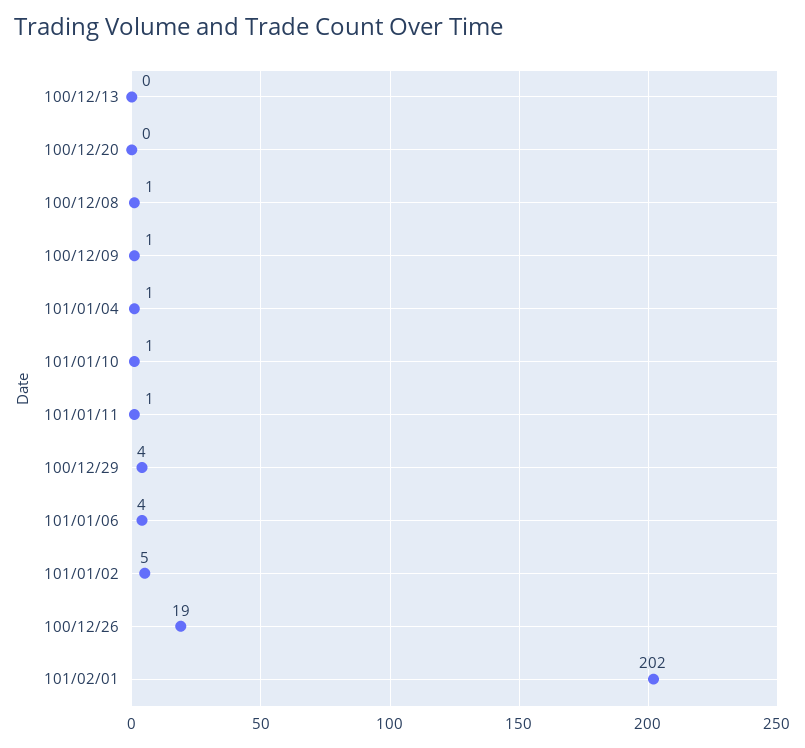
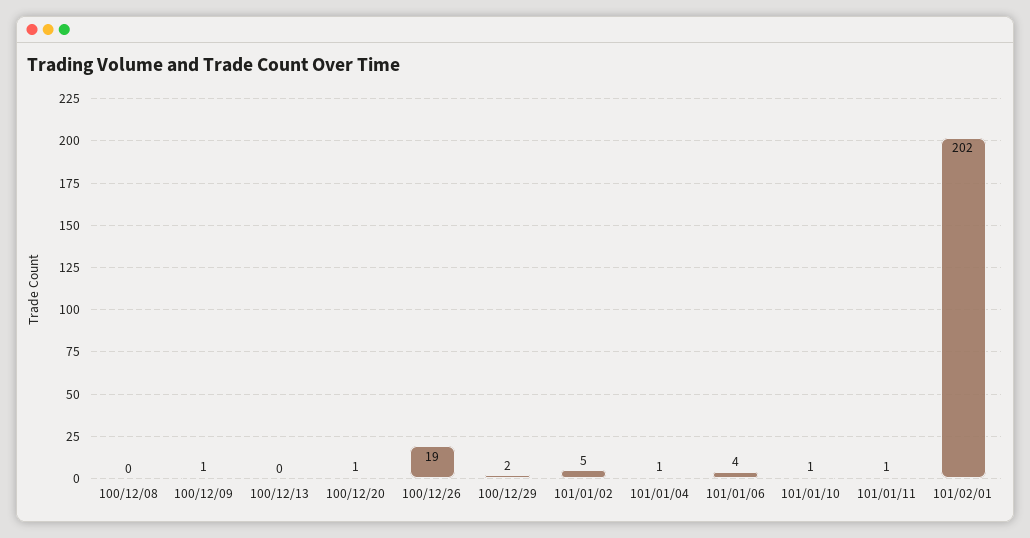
100/12/20: 0 -> 1
100/12/08: 1 -> 0
100/12/29: 4 -> 2

